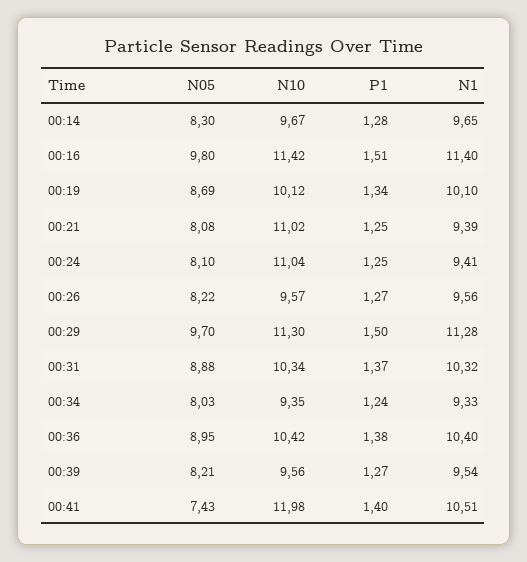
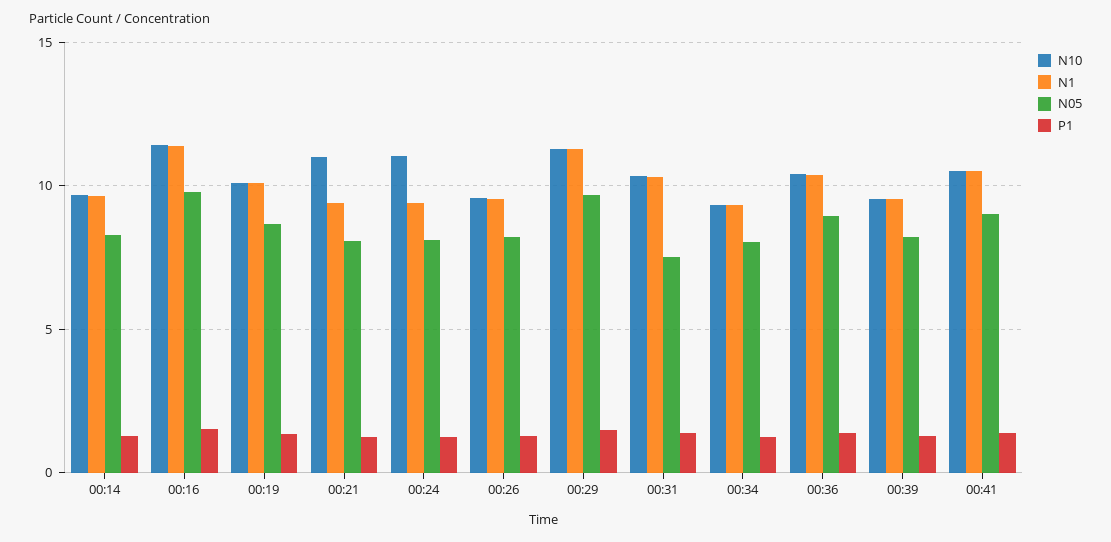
N05, 00:31: 8.88 -> 7.5
N05, 00:41: 7.43 -> 9
N10, 00:41: 11.98 -> 10.5

